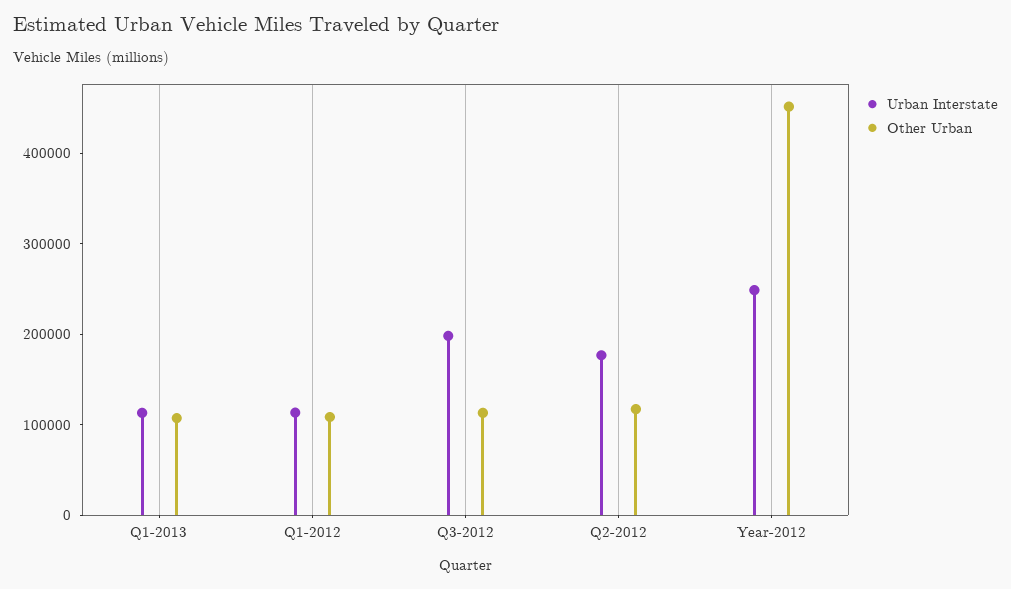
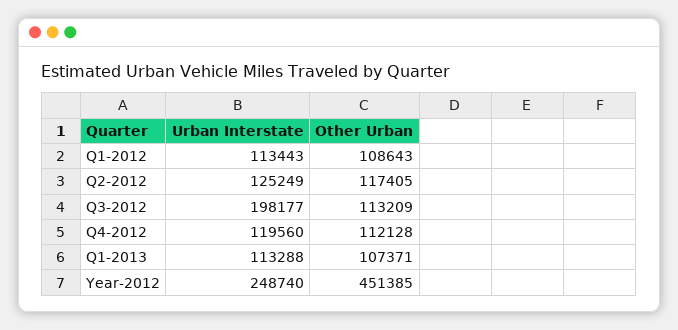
Urban Interstate, Q2-2012: 180000 -> 125249
Urban Interstate, Q4-2012: none -> 119560
Other Urban, Q4-2012: none -> 112128

